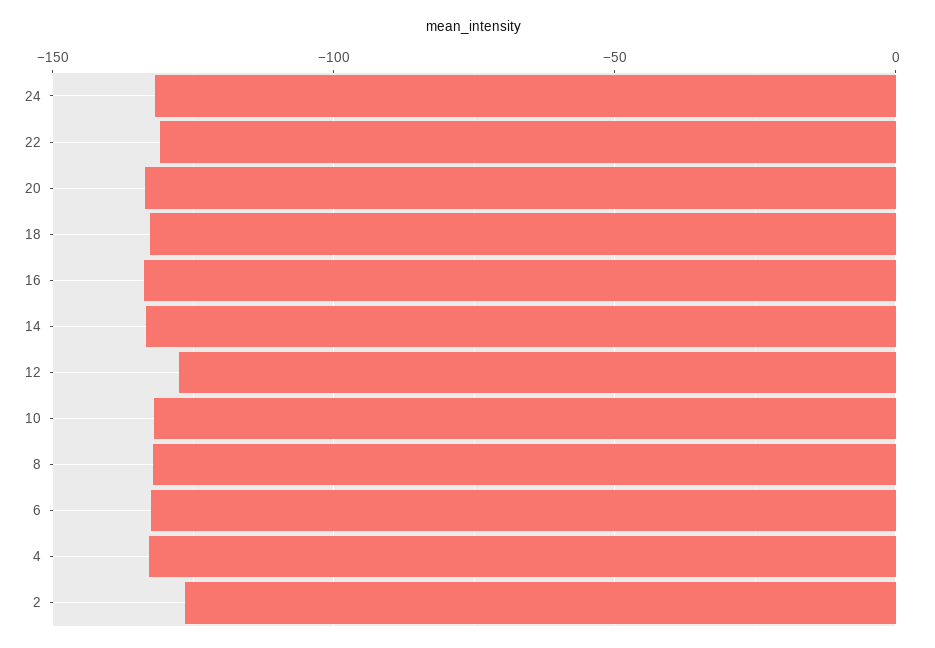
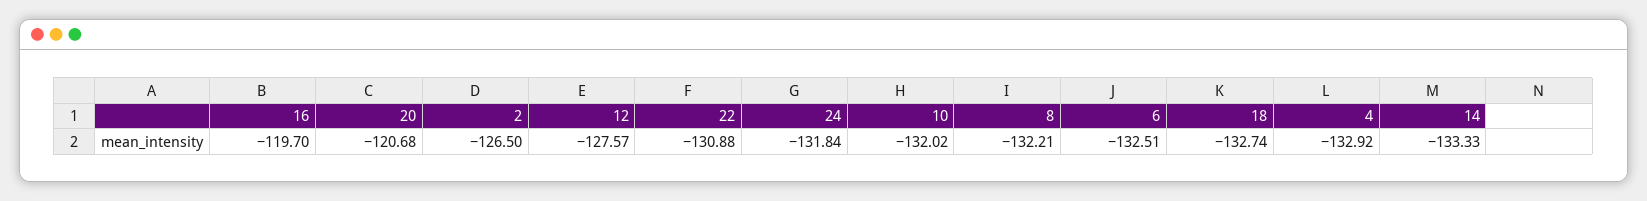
20: -135 -> -120.68
16: -135 -> -119.7

